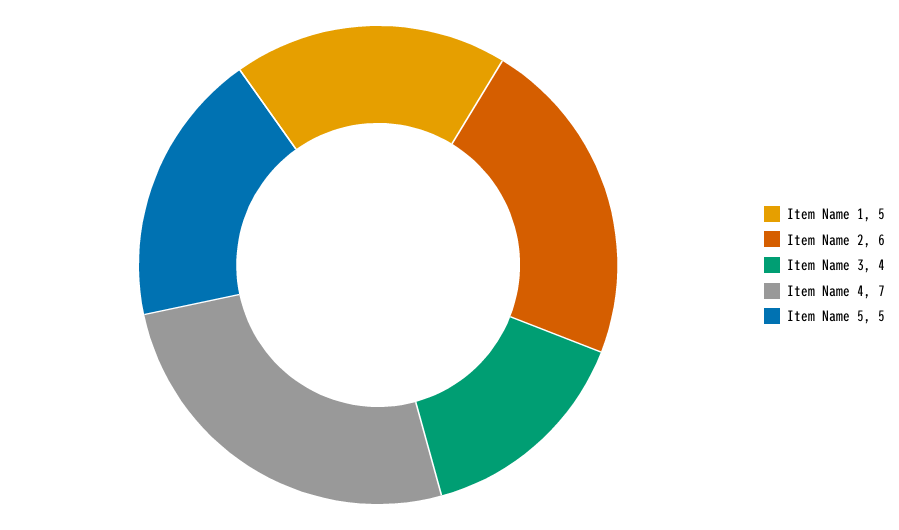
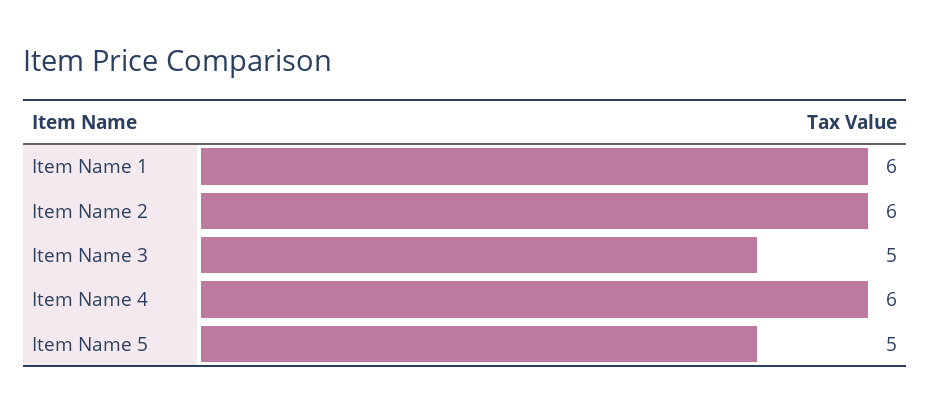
Item Name 1: 5 -> 6
Item Name 3: 4 -> 5
Item Name 4: 7 -> 6

